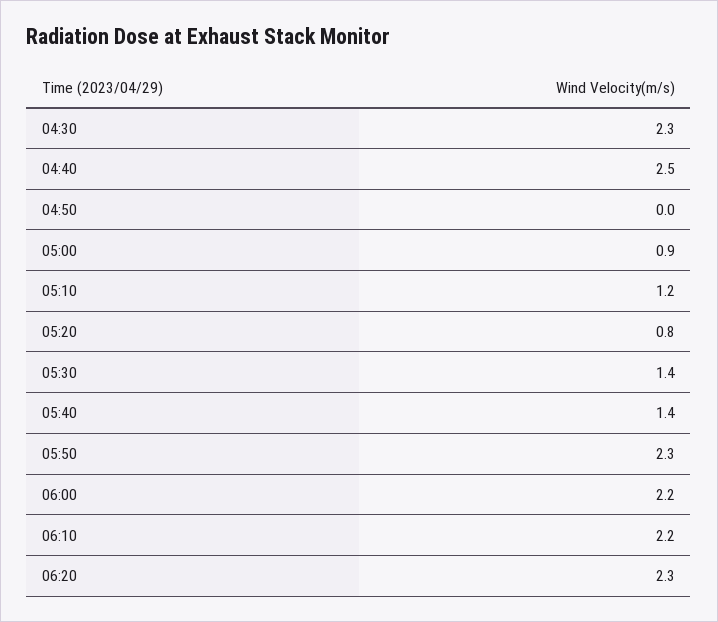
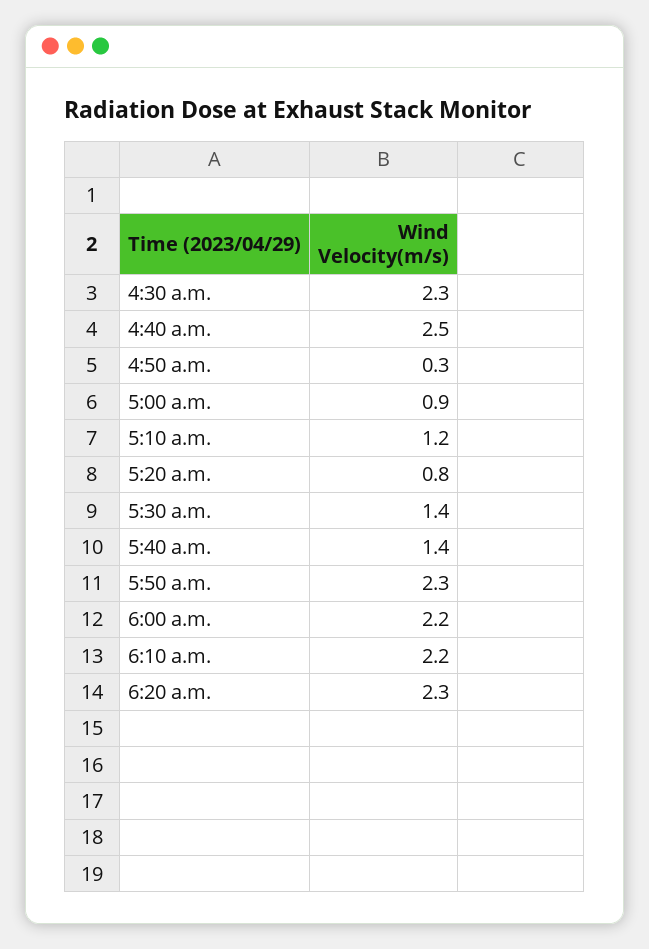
04:50: 0 -> 0.3

